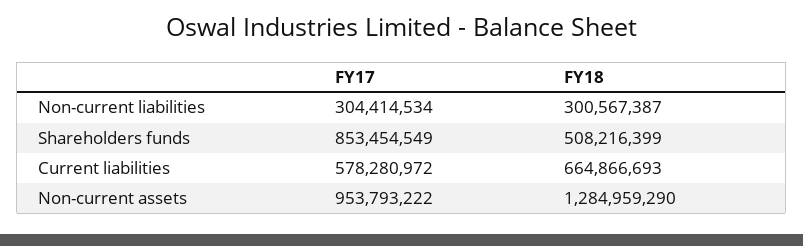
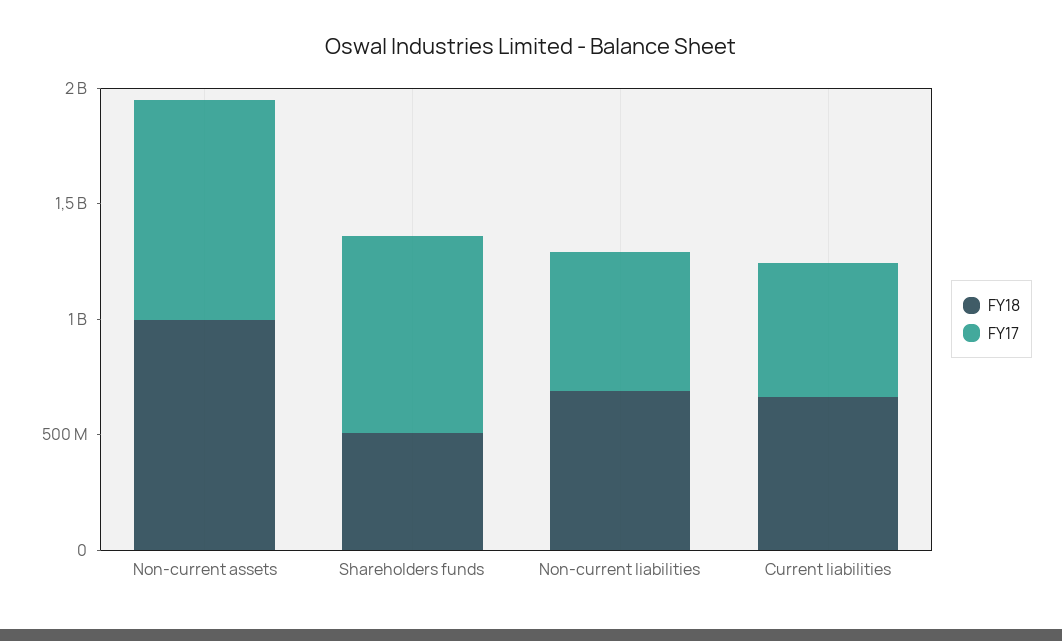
FY17, Non-current liabilities: 304414534 -> 600000000
FY18, Non-current liabilities: 300567387 -> 700000000
FY18, Non-current assets: 1284959290 -> 1000000000

